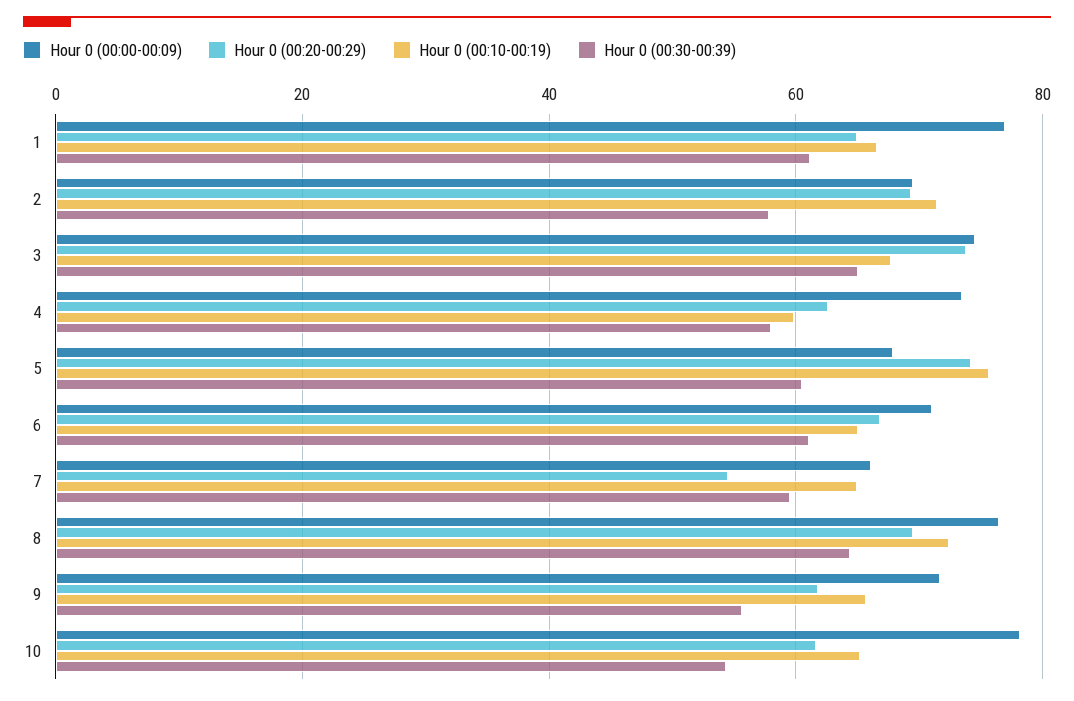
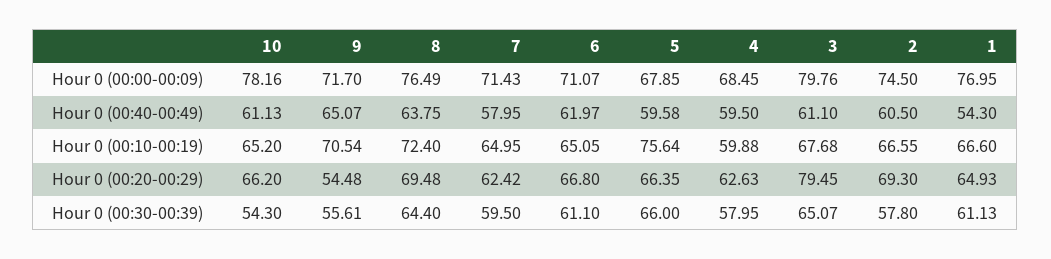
Hour 0 (00:00-00:09), 2: 70 -> 74.5
Hour 0 (00:10-00:19), 2: 72 -> 66.55
Hour 0 (00:00-00:09), 3: 74 -> 79.76
Hour 0 (00:20-00:29), 3: 74 -> 79.45
Hour 0 (00:00-00:09), 4: 74 -> 68.45
Hour 0 (00:20-00:29), 5: 74 -> 66.35
Hour 0 (00:30-00:39), 5: 60 -> 66
Hour 0 (00:00-00:09), 7: 66 -> 71.43
Hour 0 (00:20-00:29), 7: 54 -> 62.42
Hour 0 (00:20-00:29), 9: 62 -> 54.48
Hour 0 (00:10-00:19), 9: 66 -> 70.54
Hour 0 (00:20-00:29), 10: 62 -> 66.2
Hour 0 (00:40-00:49), 10: none -> 61.13
Hour 0 (00:40-00:49), 9: none -> 65.07
Hour 0 (00:40-00:49), 8: none -> 63.75
Hour 0 (00:40-00:49), 7: none -> 57.95
Hour 0 (00:40-00:49), 6: none -> 61.97
Hour 0 (00:40-00:49), 5: none -> 59.58
Hour 0 (00:40-00:49), 4: none -> 59.5
Hour 0 (00:40-00:49), 3: none -> 61.1
Hour 0 (00:40-00:49), 2: none -> 60.5
Hour 0 (00:40-00:49), 1: none -> 54.3

